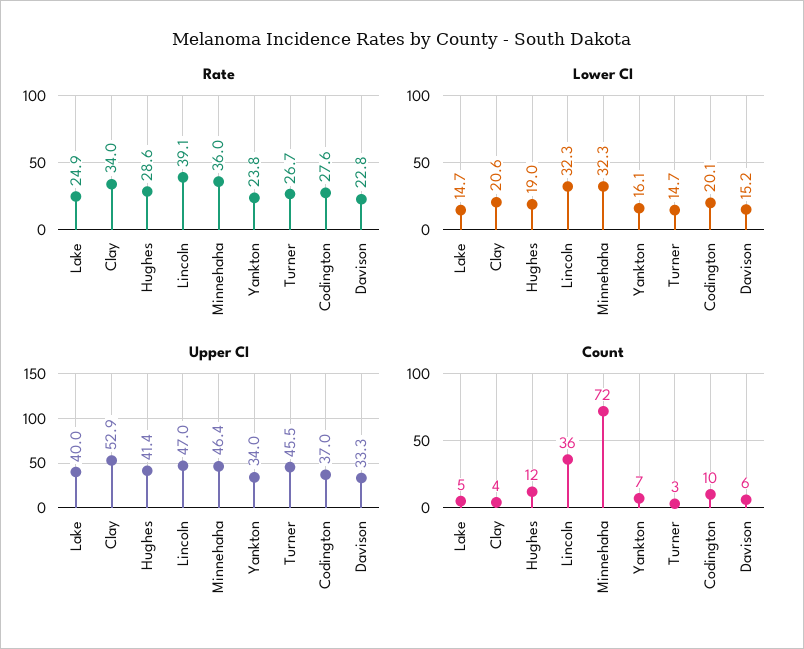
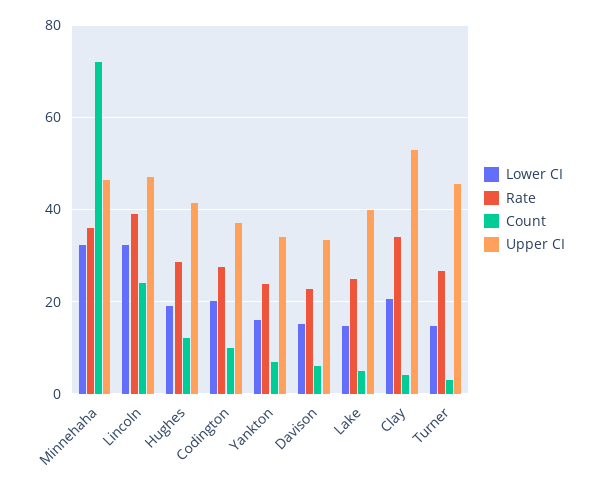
Count, Lincoln: 36 -> 24

